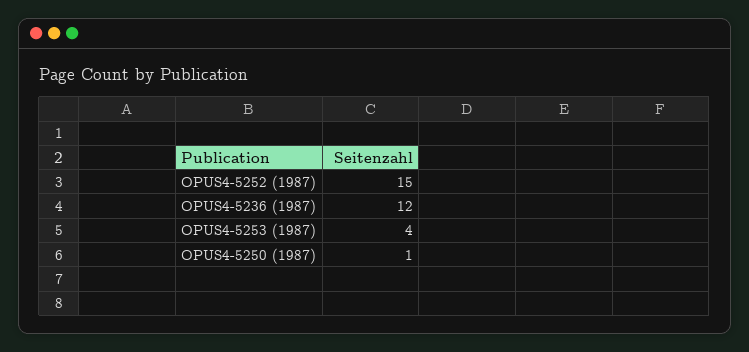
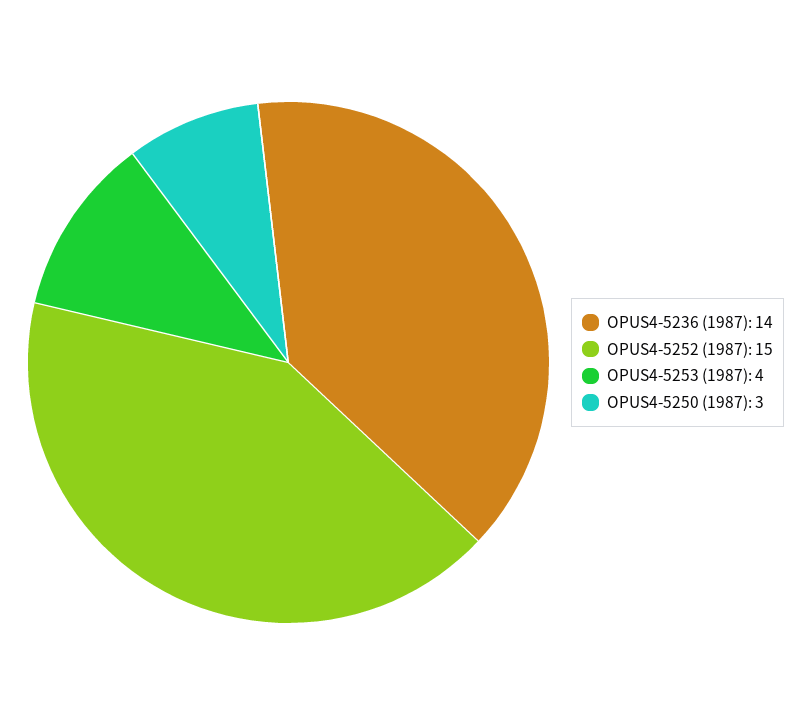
OPUS4-5236 (1987): 12 -> 14
OPUS4-5250 (1987): 1 -> 3

